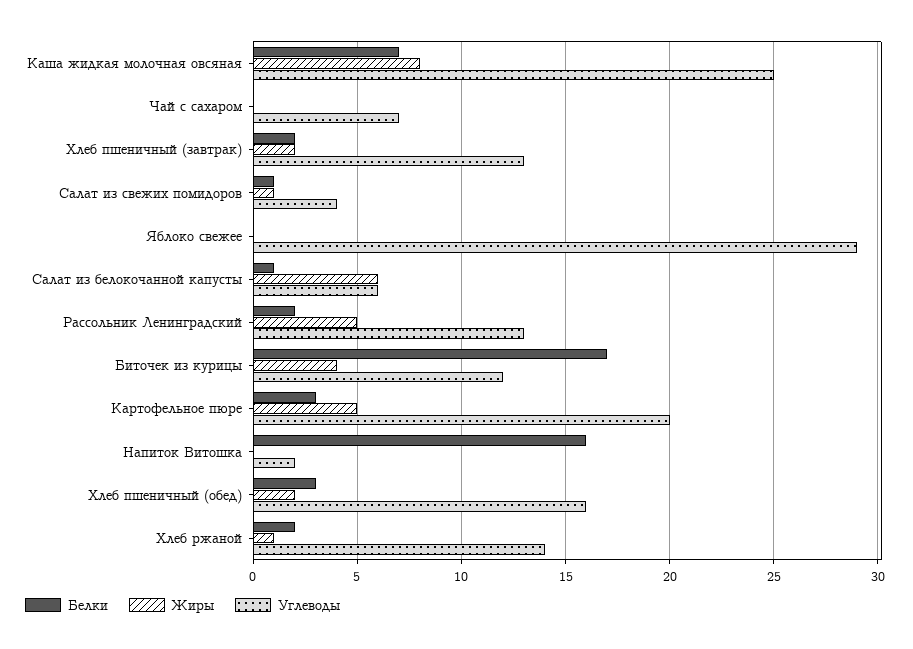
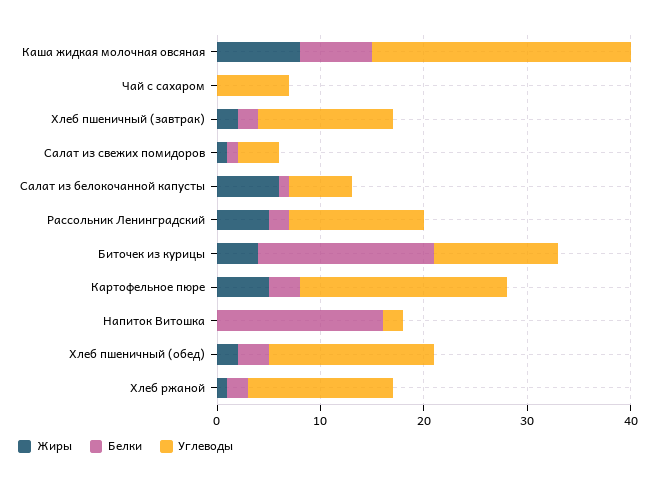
Белки, Яблоко свежее: 0 -> none
Жиры, Яблоко свежее: 0 -> none
Углеводы, Яблоко свежее: 29 -> none

